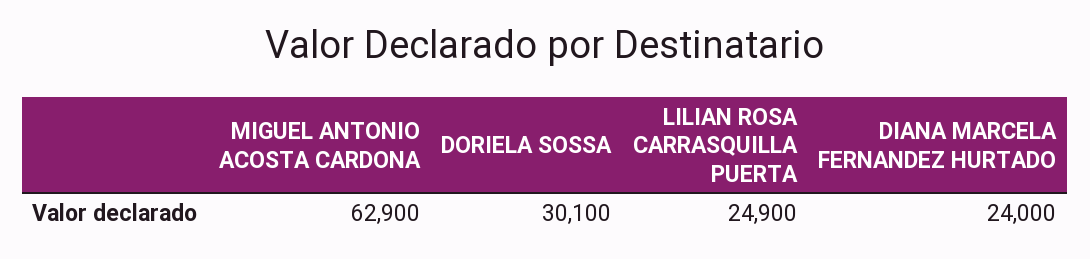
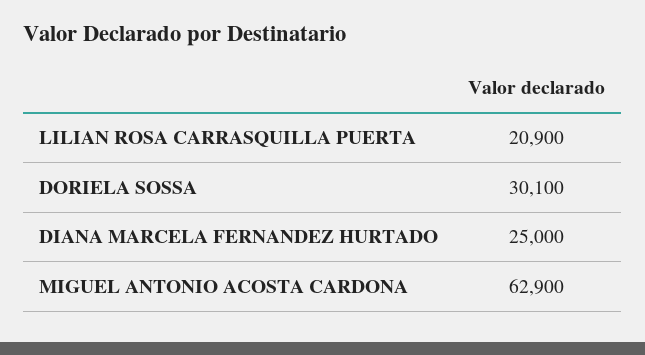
LILIAN ROSA CARRASQUILLA PUERTA: 24900 -> 20900
DIANA MARCELA FERNANDEZ HURTADO: 24000 -> 25000

